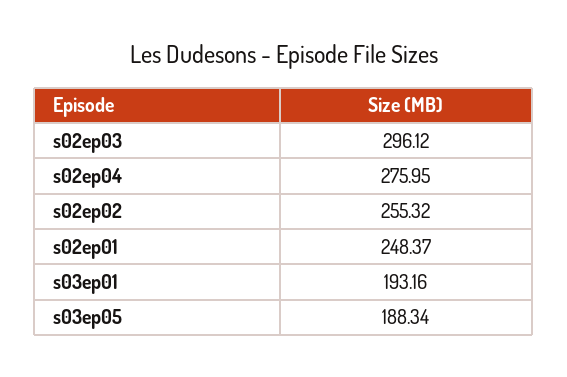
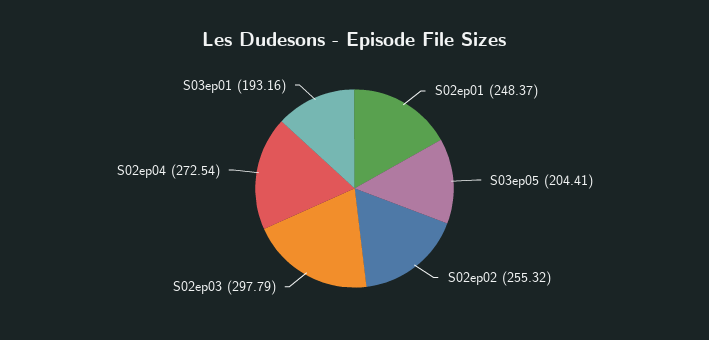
s02ep03: 296.12 -> 297.79
s02ep04: 275.95 -> 272.54
s03ep05: 188.34 -> 204.41

